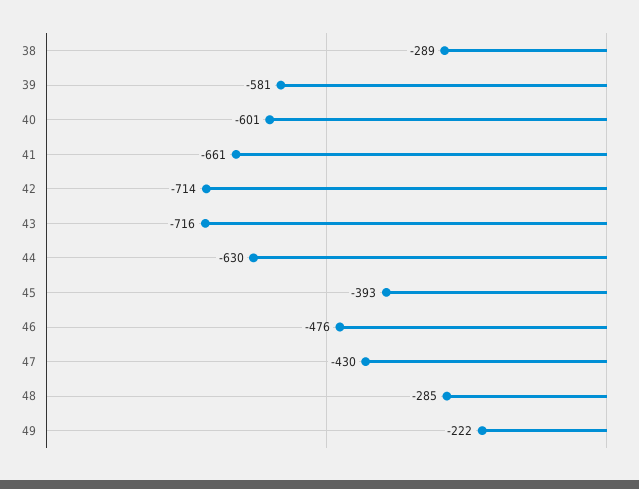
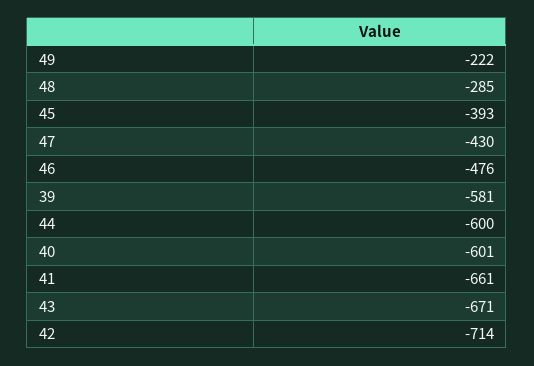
38: -289 -> none
43: -716 -> -671
44: -630 -> -600

